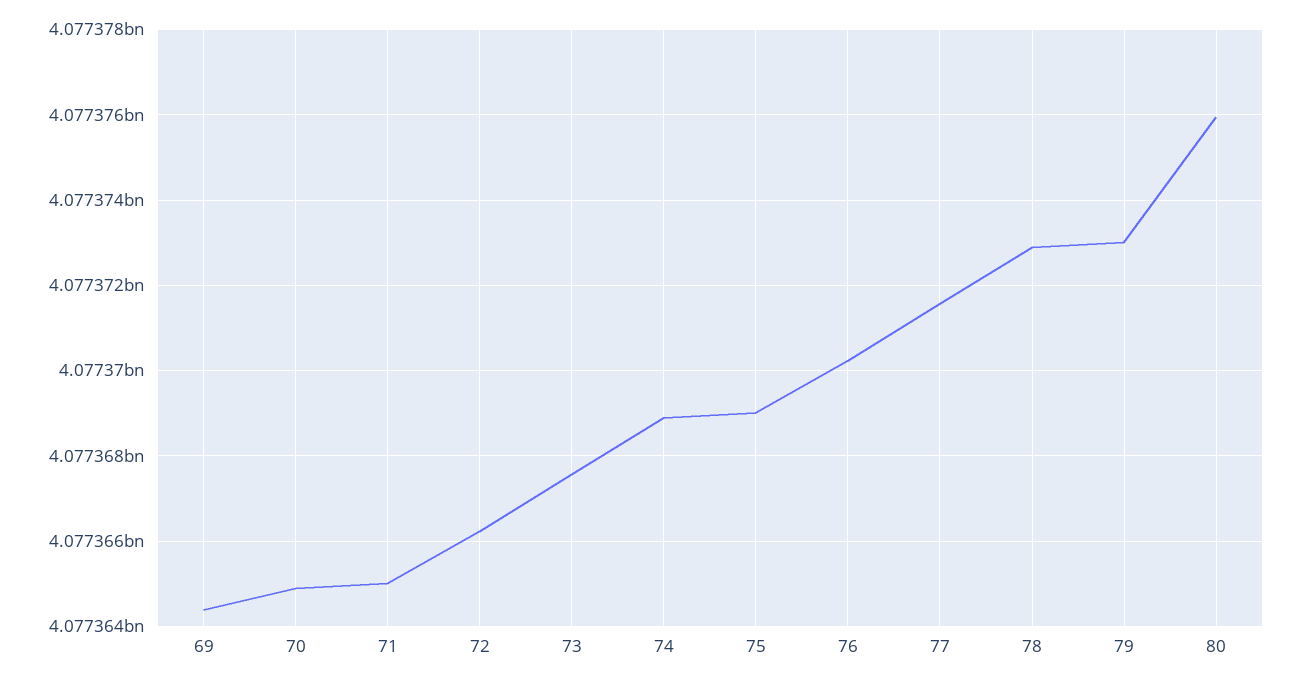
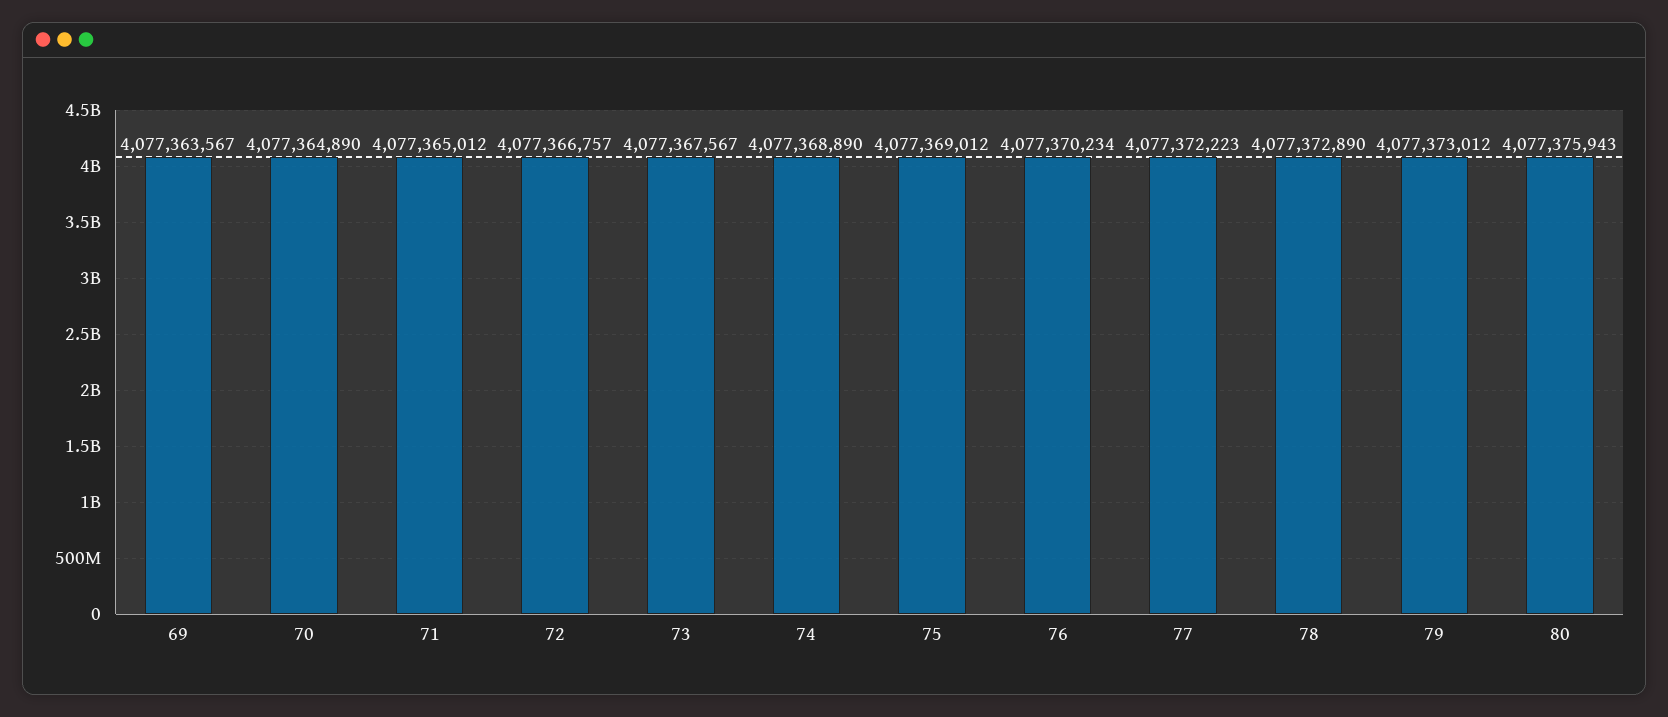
69: 4077364400 -> 4077363567
72: 4077366200 -> 4077366757
77: 4077371600 -> 4077372223

